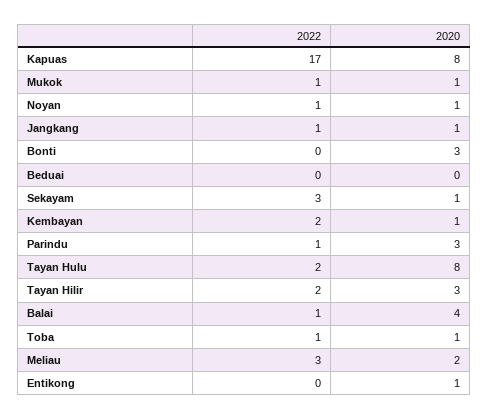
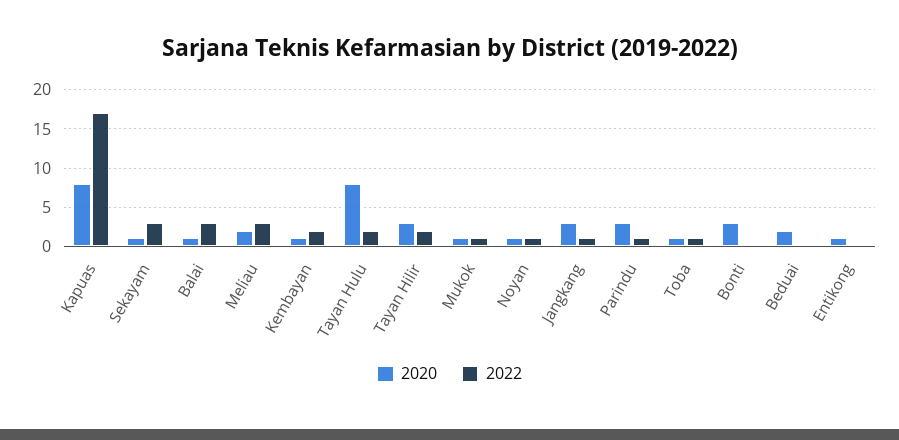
2020, Jangkang: 1 -> 3
2020, Beduai: 0 -> 2
2022, Balai: 1 -> 3
2020, Balai: 4 -> 1

